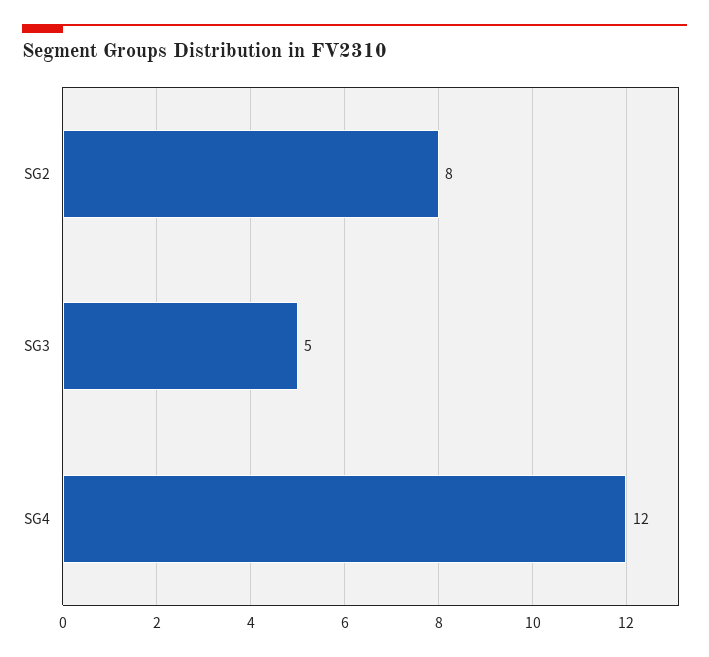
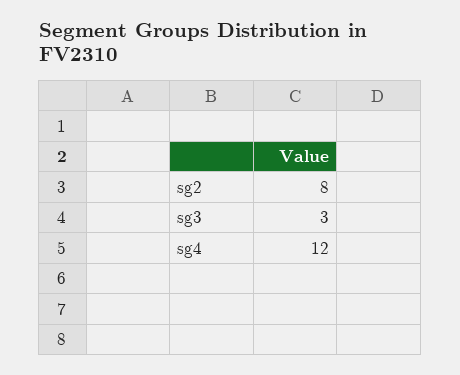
SG3: 5 -> 3

